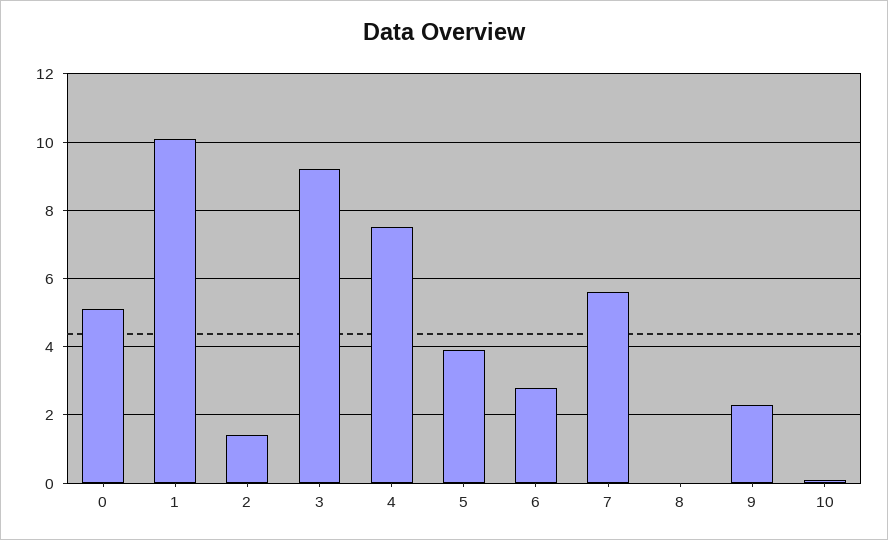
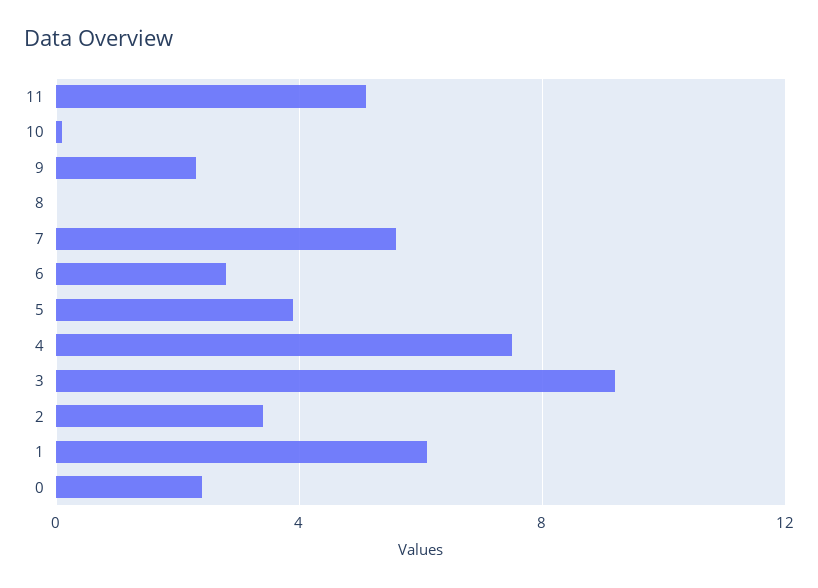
0: 5 -> 2.5
1: 10 -> 6
2: 1.5 -> 3.5
11: none -> 5

